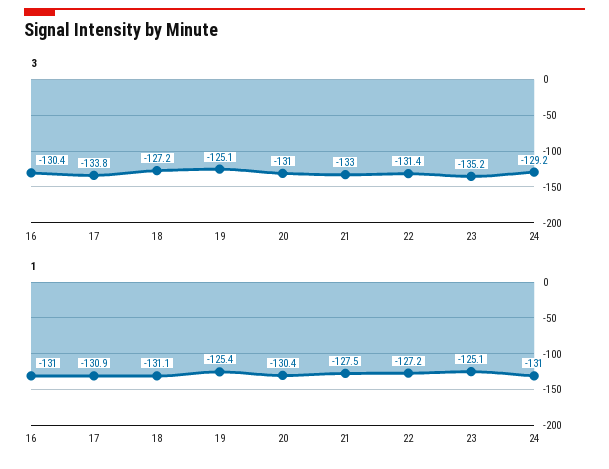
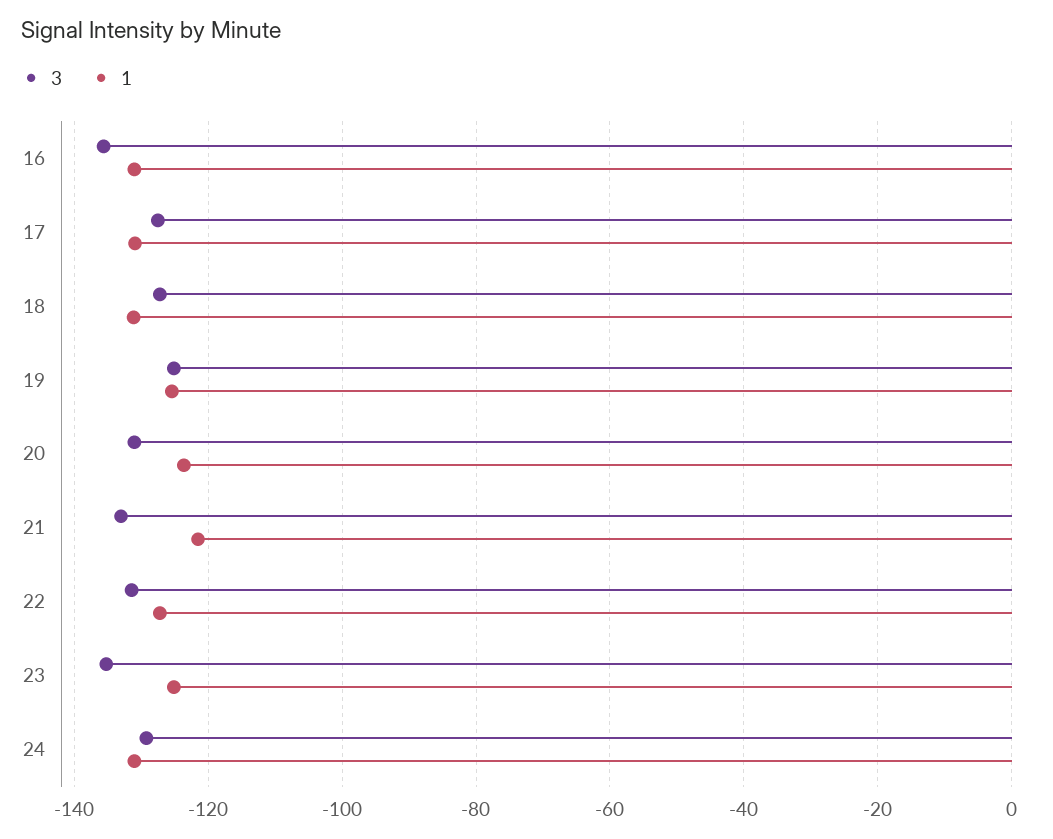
3, 16: -130.4 -> -136
3, 17: -133.8 -> -128
1, 20: -130.4 -> -124
1, 21: -127.5 -> -122

